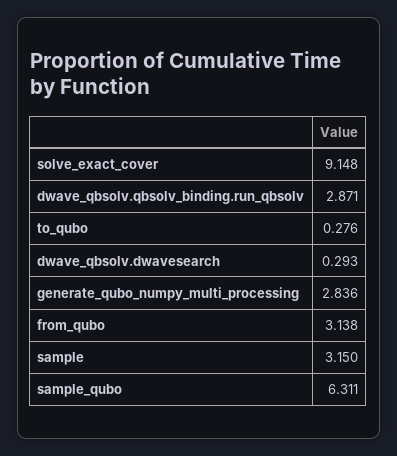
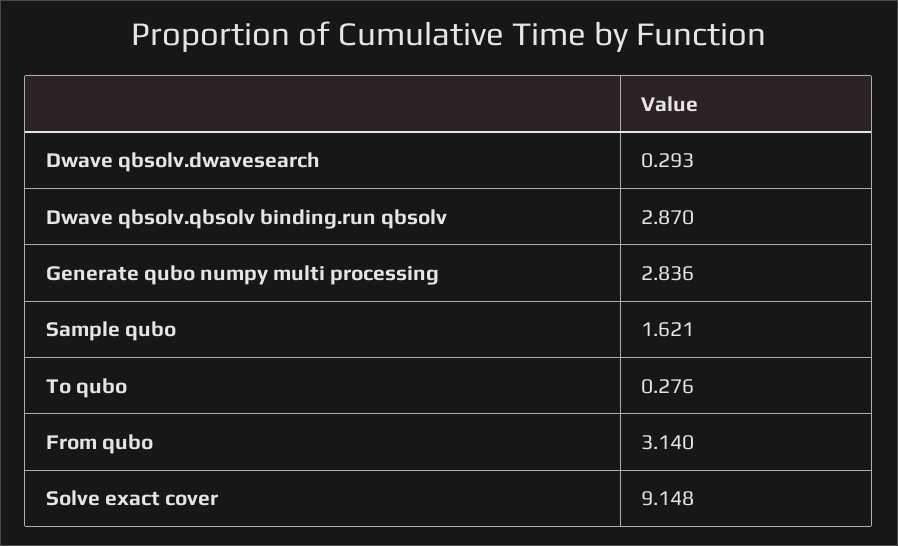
dwave_qbsolv.qbsolv_binding.run_qbsolv: 2.871 -> 2.87
from_qubo: 3.138 -> 3.14
sample: 3.15 -> none
sample_qubo: 6.311 -> 1.621

